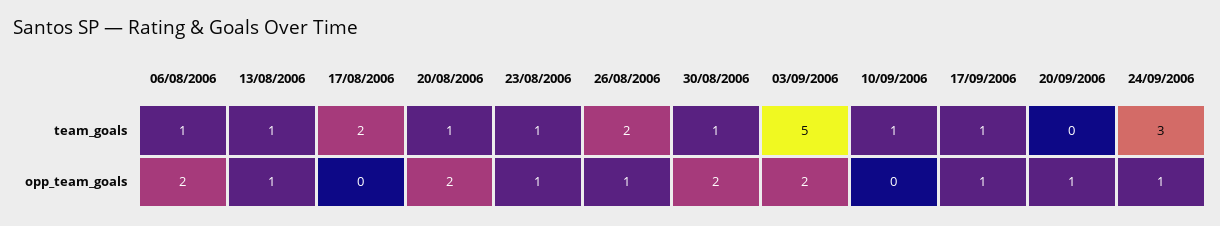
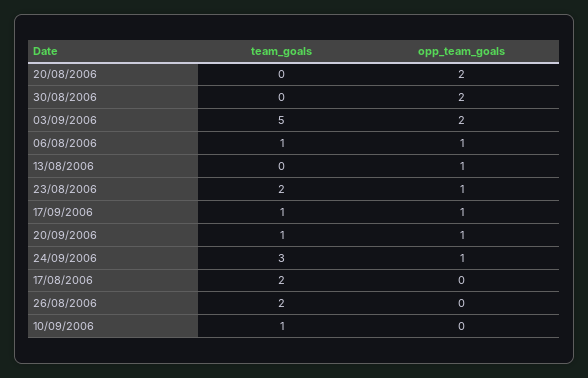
13/08/2006, team_goals: 1 -> 0
20/08/2006, team_goals: 1 -> 0
23/08/2006, team_goals: 1 -> 2
30/08/2006, team_goals: 1 -> 0
20/09/2006, team_goals: 0 -> 1
06/08/2006, opp_team_goals: 2 -> 1
26/08/2006, opp_team_goals: 1 -> 0

